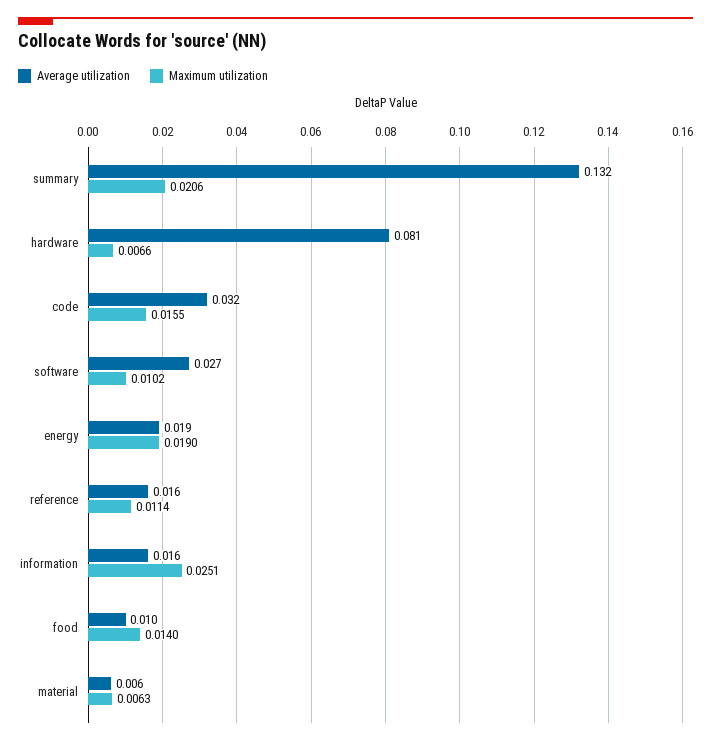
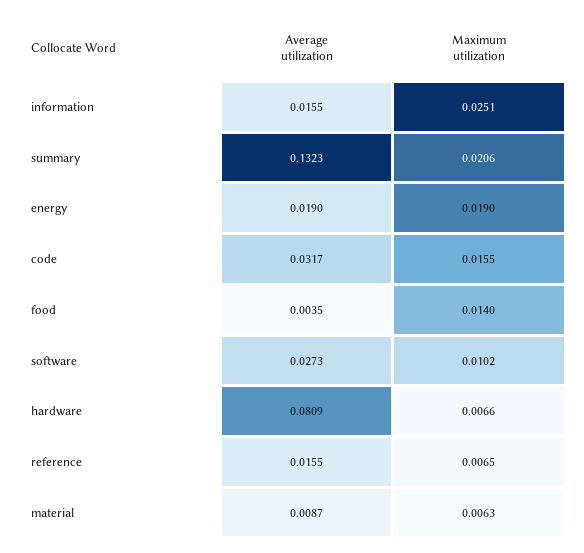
Maximum utilization, reference: 0.0114 -> 0.0065
Average utilization, food: 0.01 -> 0.0035
Average utilization, material: 0.006 -> 0.0087

